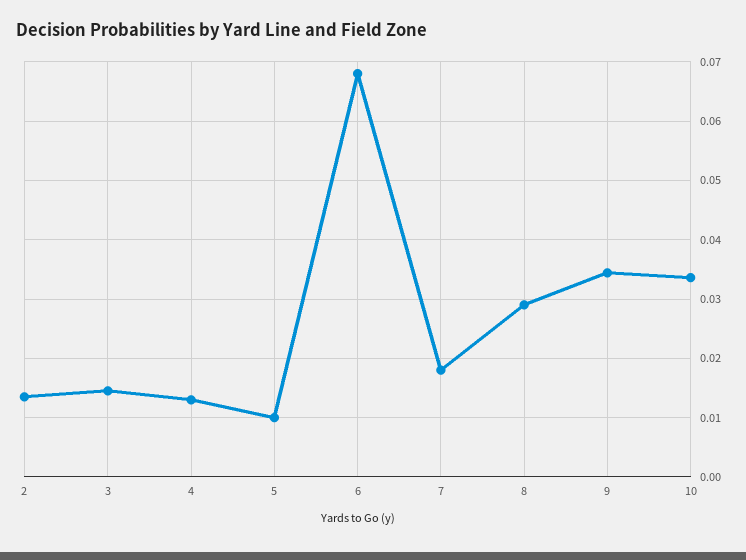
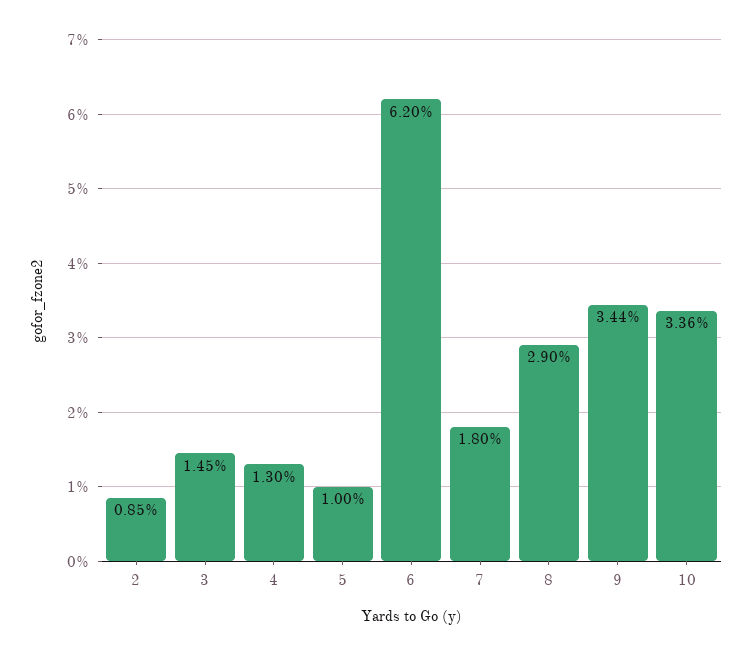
2: 0.014 -> 0.0085
6: 0.068 -> 0.062

